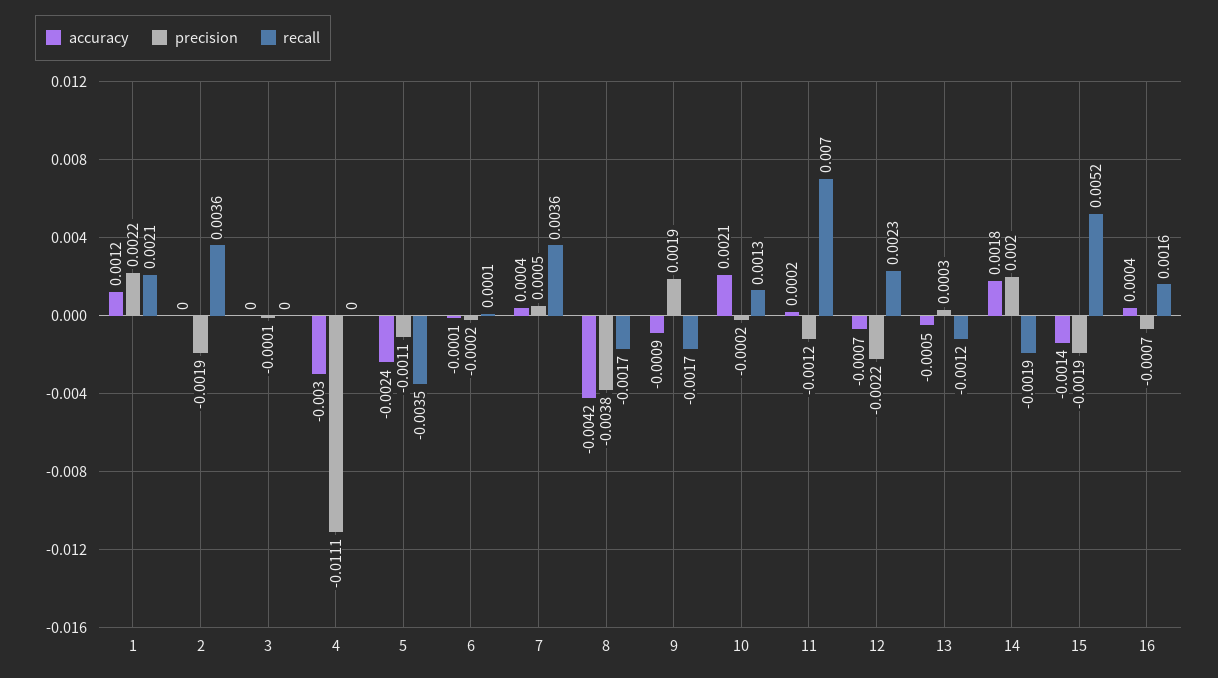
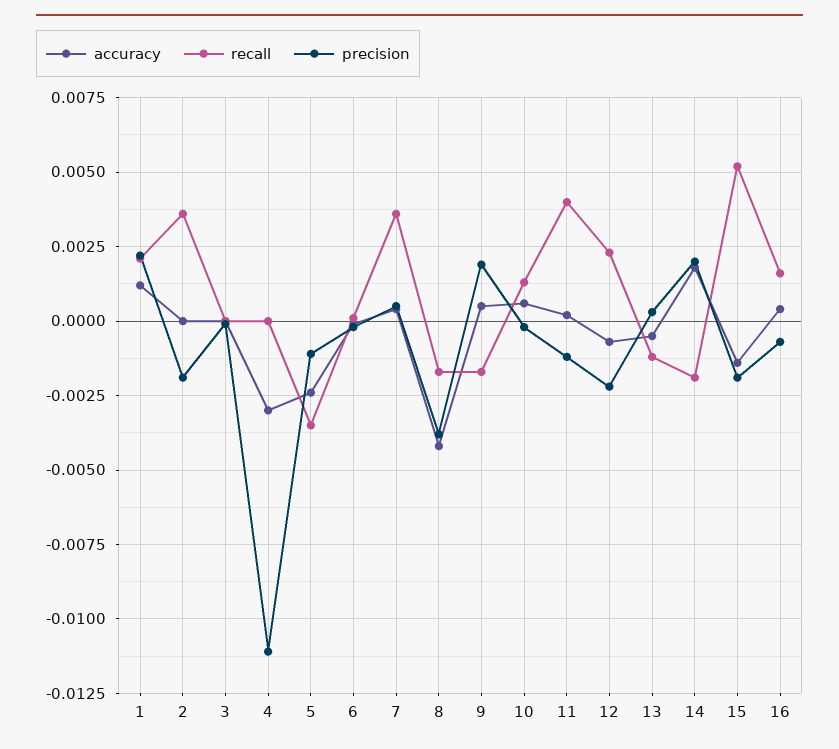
accuracy, 9: -0.0009 -> 0.0005
accuracy, 10: 0.0021 -> 0.0005
recall, 11: 0.007 -> 0.004

